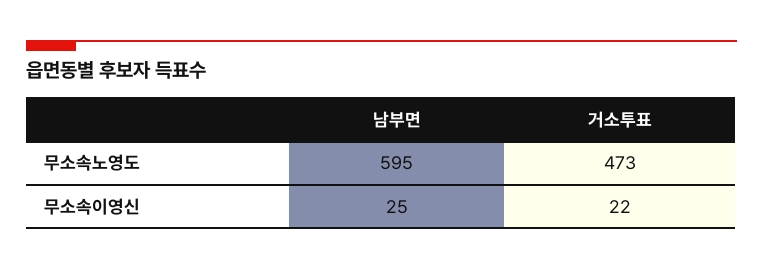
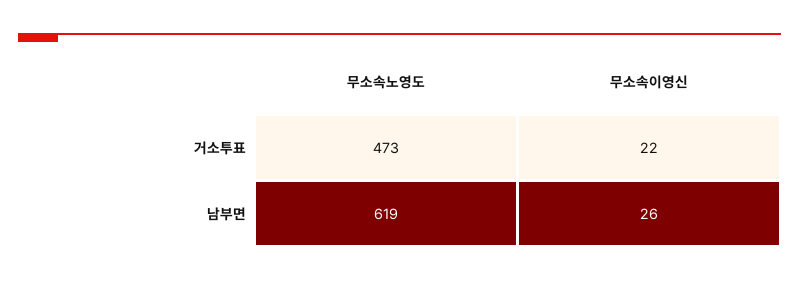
남부면, 무소속노영도: 595 -> 619
남부면, 무소속이영신: 25 -> 26

